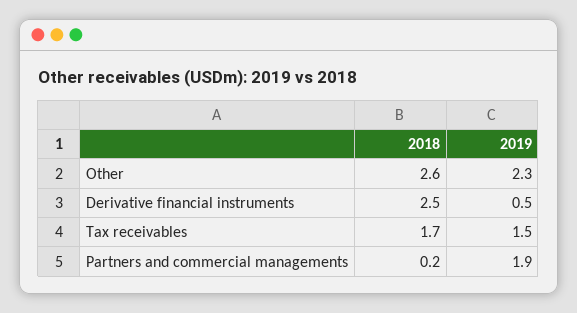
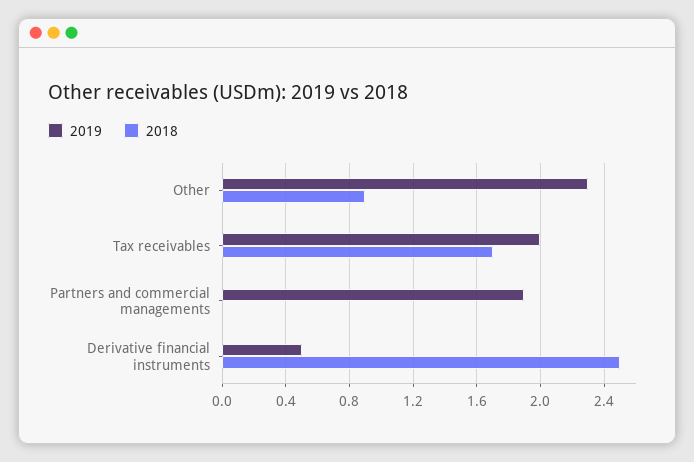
2018, Other: 2.6 -> 0.9
2019, Tax receivables: 1.5 -> 2
2018, Partners and commercial managements: 0.2 -> 0

